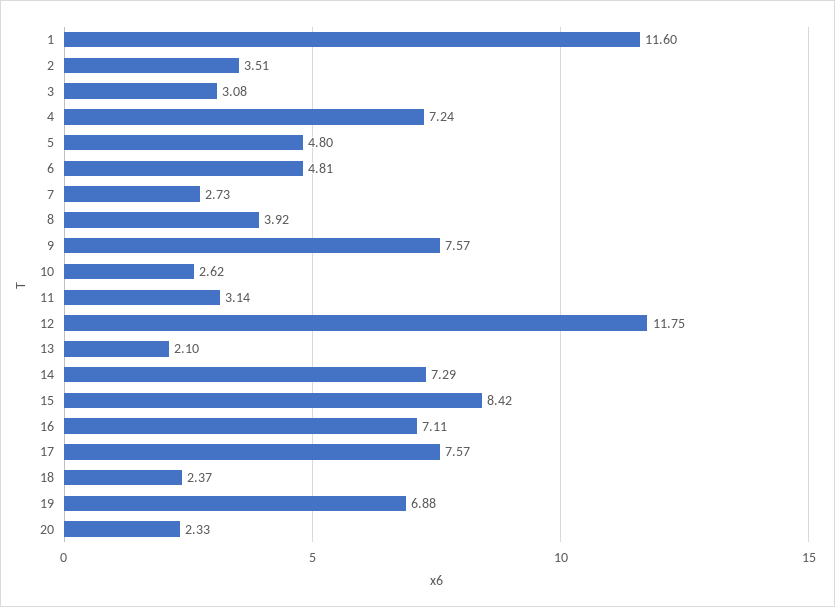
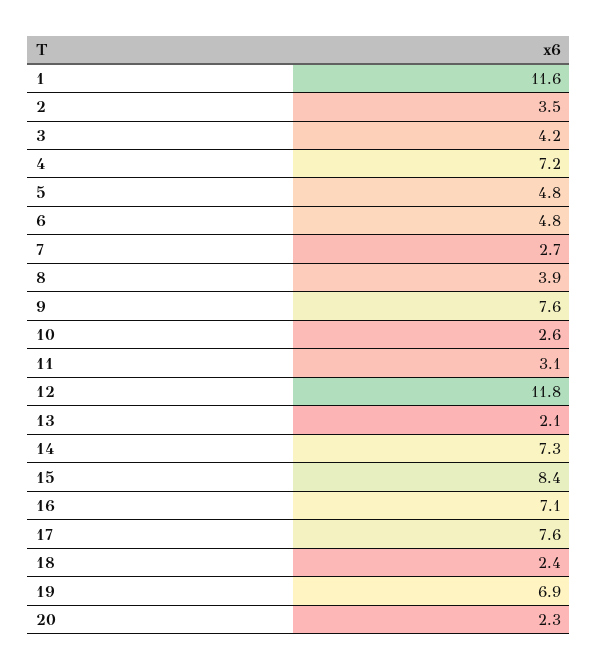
3: 3.08 -> 4.2

